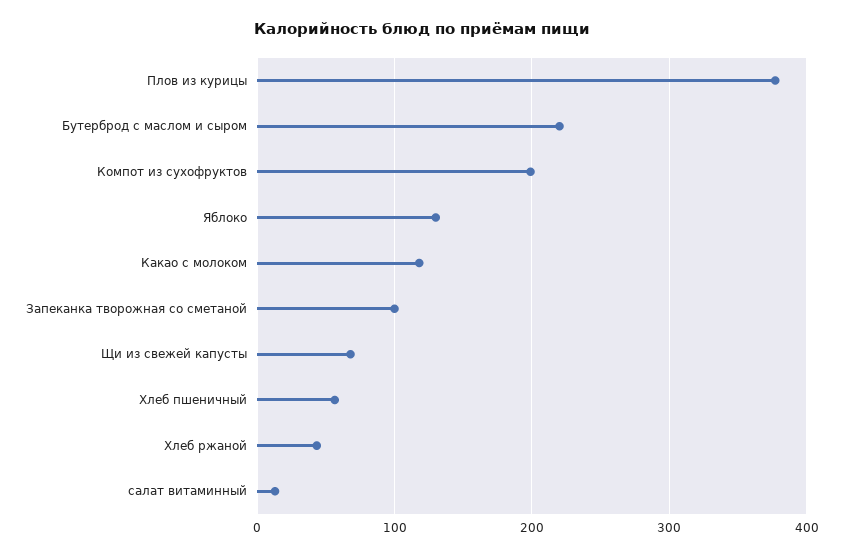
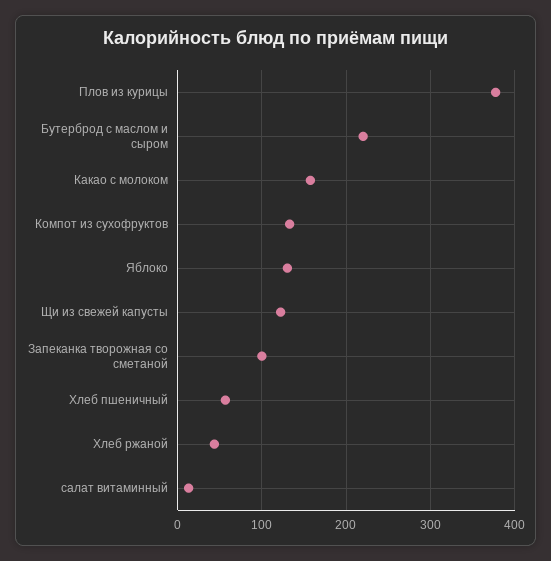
Компот из сухофруктов: 200 -> 130
Какао с молоком: 120 -> 160
Щи из свежей капусты: 70 -> 120

